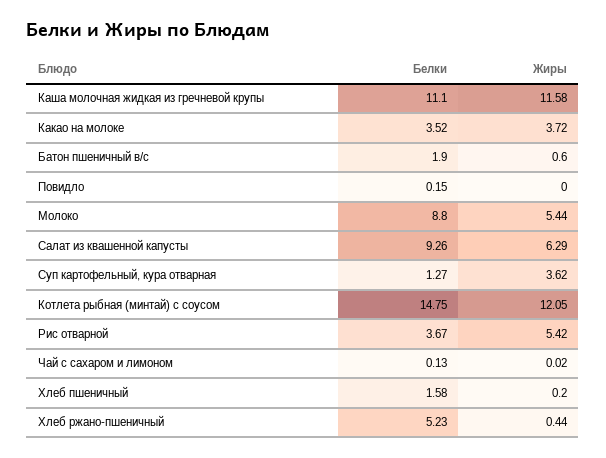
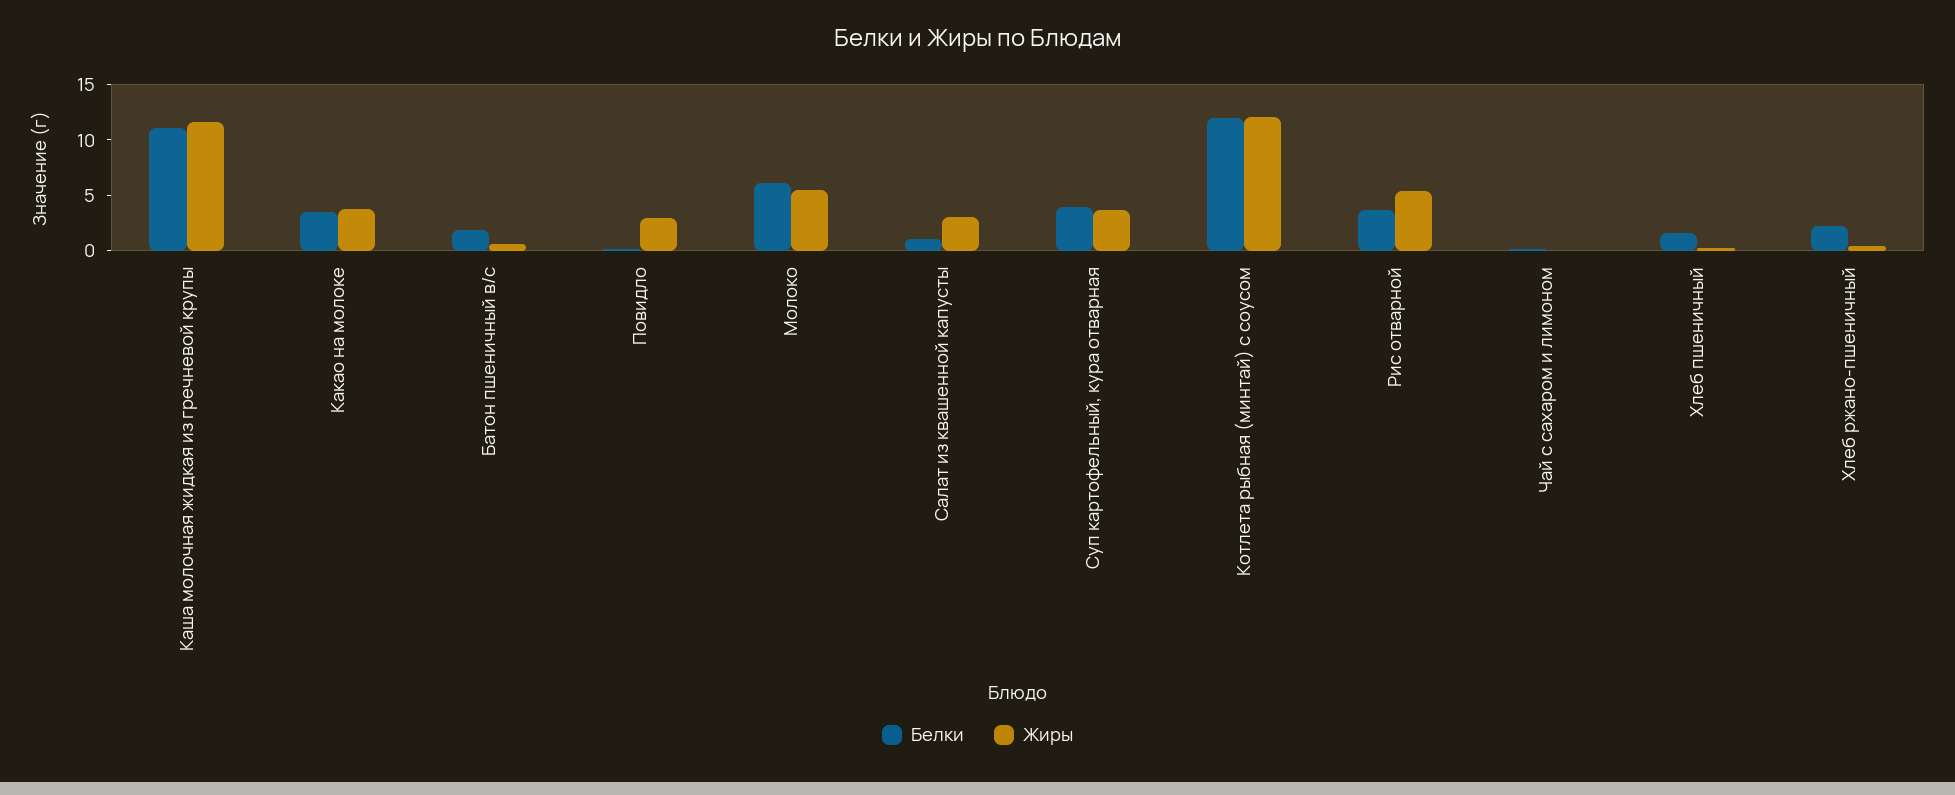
Жиры, Повидло: 0 -> 3
Белки, Молоко: 8.8 -> 6
Белки, Салат из квашенной капусты: 9.26 -> 1
Жиры, Салат из квашенной капусты: 6.29 -> 3
Белки, Суп картофельный, кура отварная: 1.27 -> 4
Белки, Котлета рыбная (минтай) с соусом: 14.75 -> 12
Белки, Хлеб ржано-пшеничный: 5.23 -> 2

